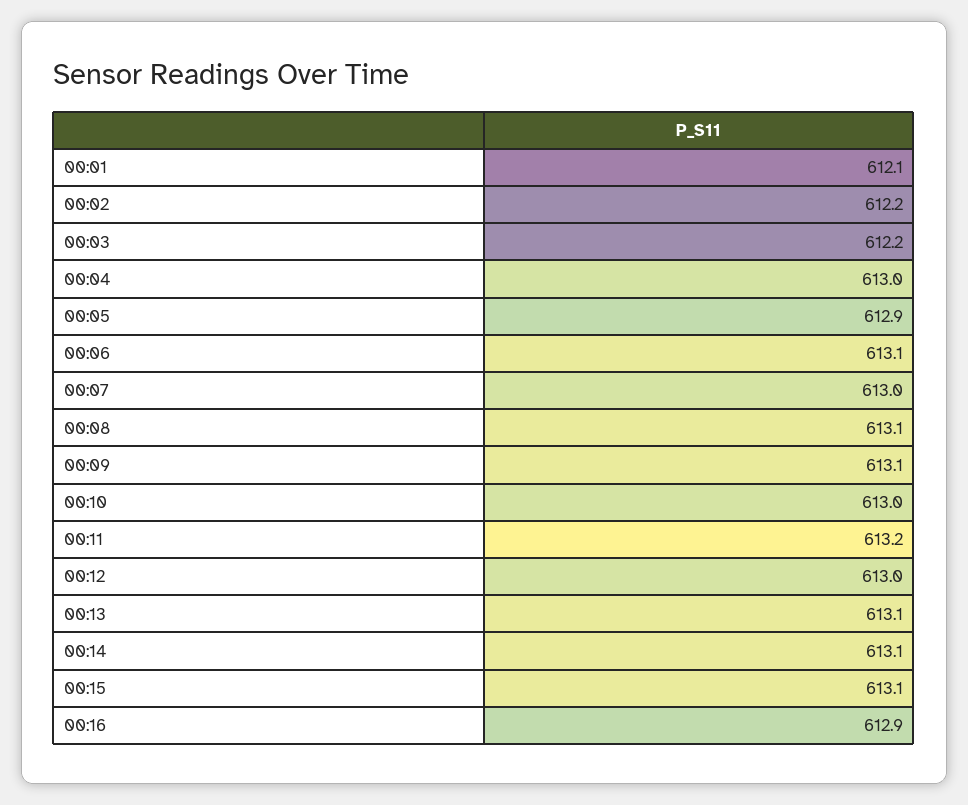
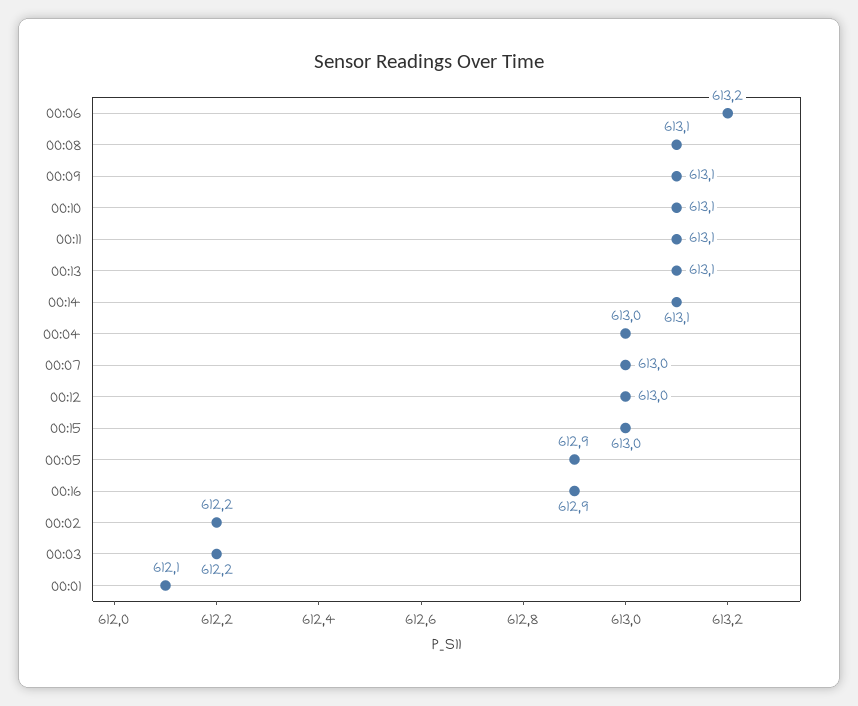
00:06: 613.1 -> 613.2
00:10: 613 -> 613.1
00:11: 613.2 -> 613.1
00:15: 613.1 -> 613

